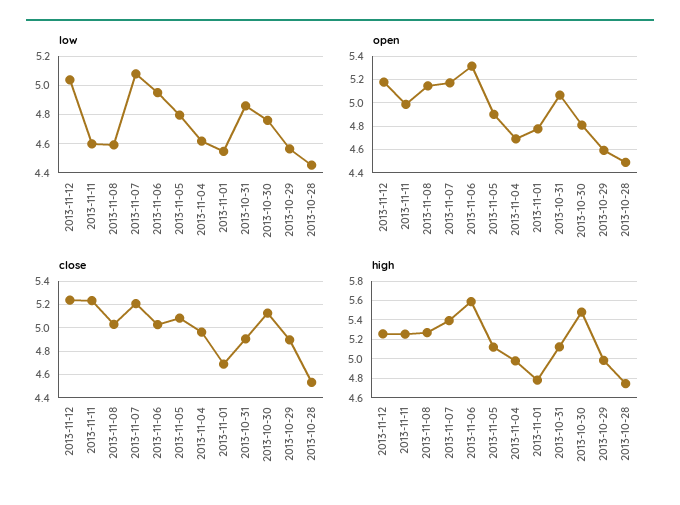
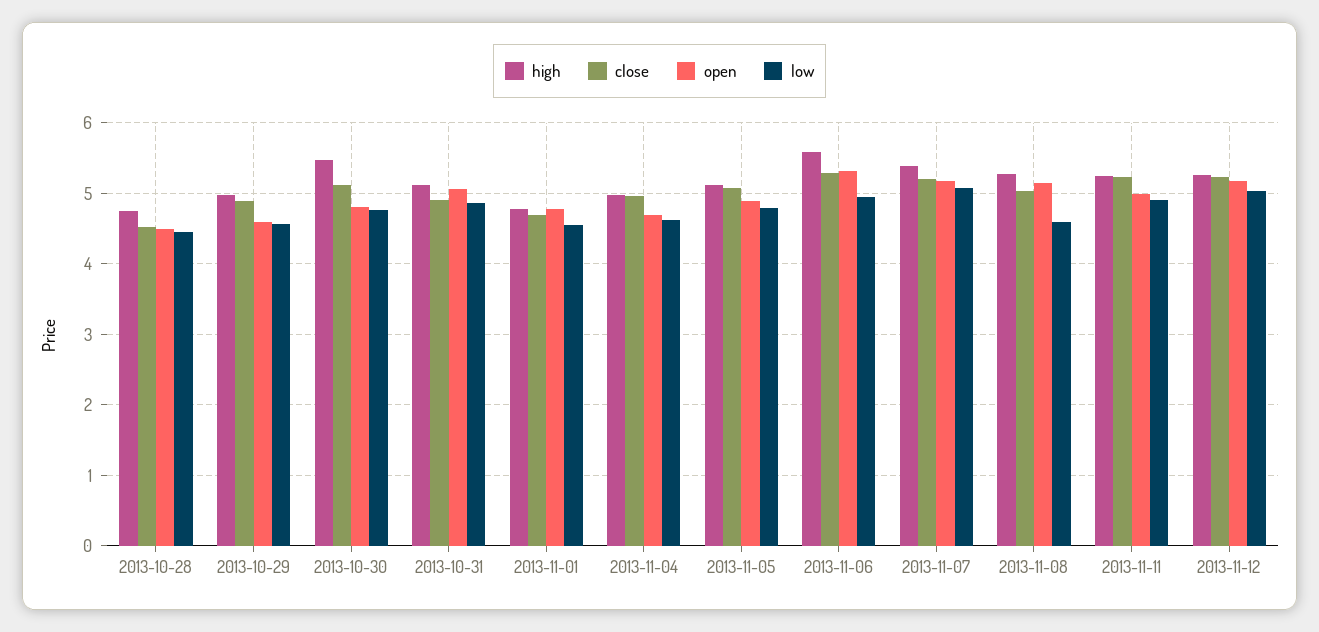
low, 2013-11-11: 4.6 -> 4.9
close, 2013-11-06: 5 -> 5.3

